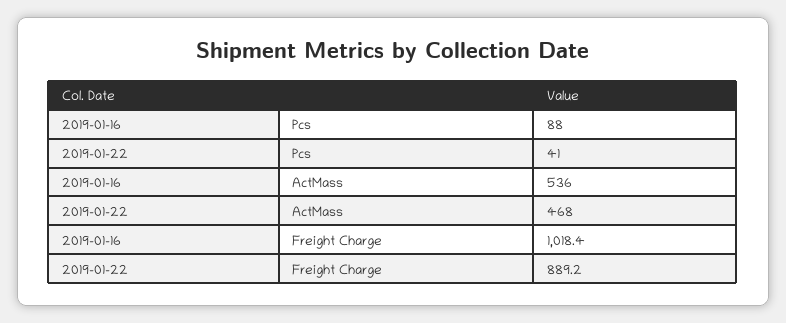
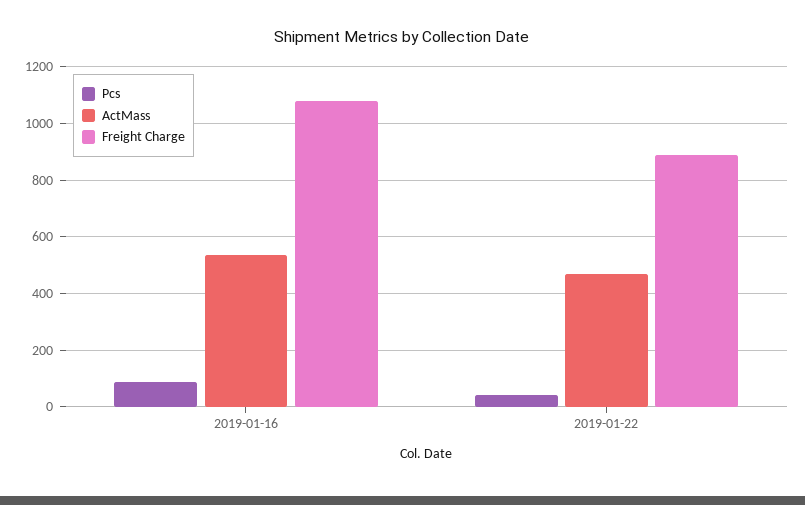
Freight Charge, 2019-01-16: 1018.4 -> 1075

